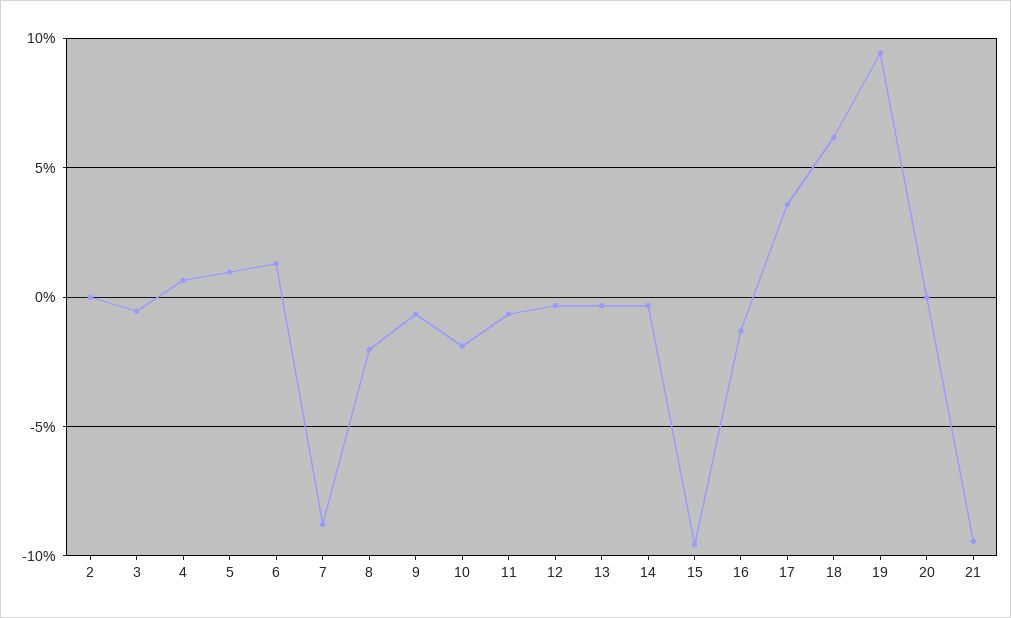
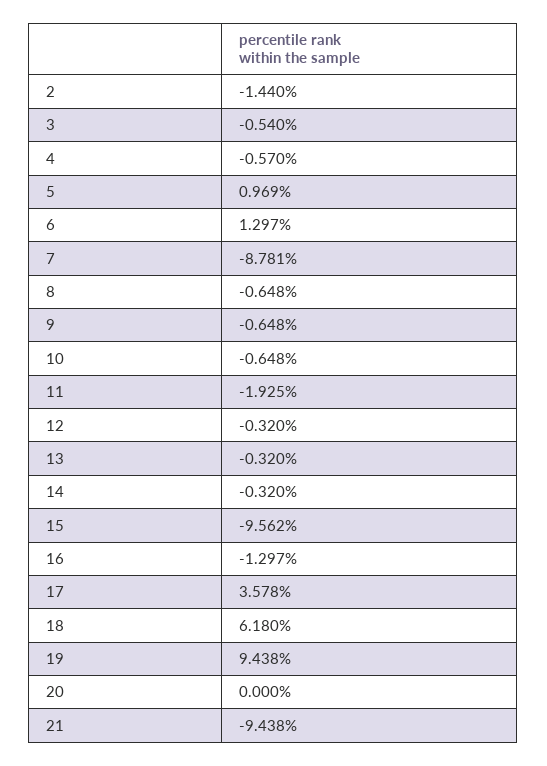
2: 0 -> -1.44
4: 0.5 -> -0.57
8: -2 -> -0.648
10: -2 -> -0.648
11: -0.5 -> -1.925

